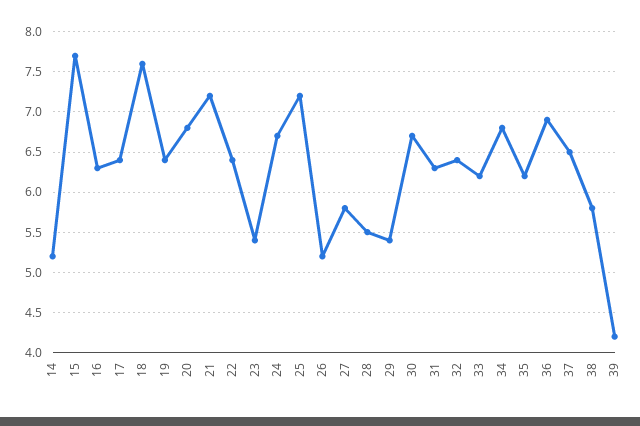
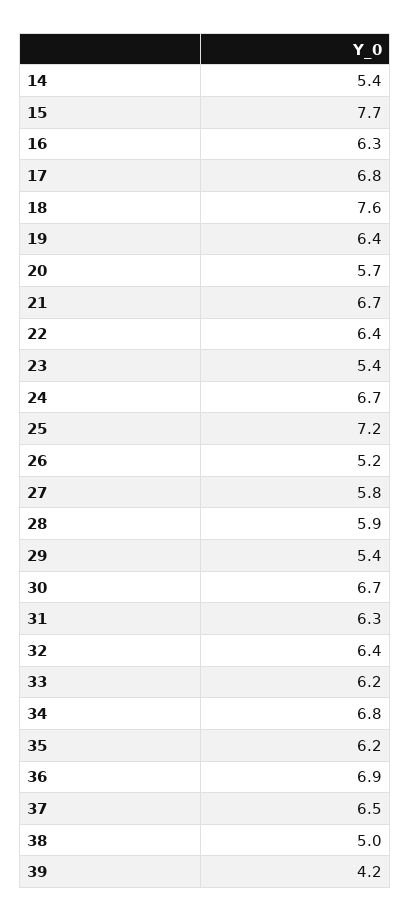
14: 5.2 -> 5.4
17: 6.4 -> 6.8
20: 6.8 -> 5.7
21: 7.2 -> 6.7
28: 5.5 -> 5.9
38: 5.8 -> 5

